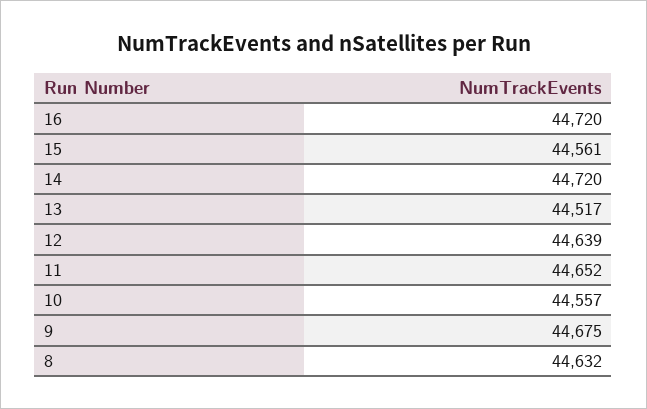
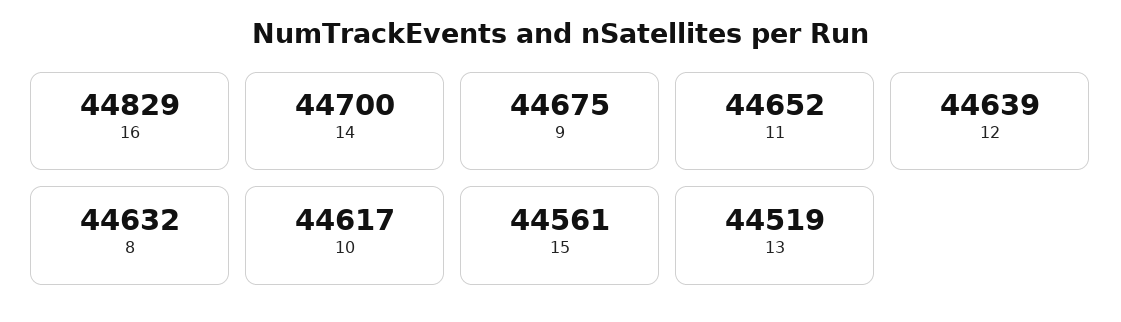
16: 44720 -> 44829
14: 44720 -> 44700
13: 44517 -> 44519
10: 44557 -> 44617

